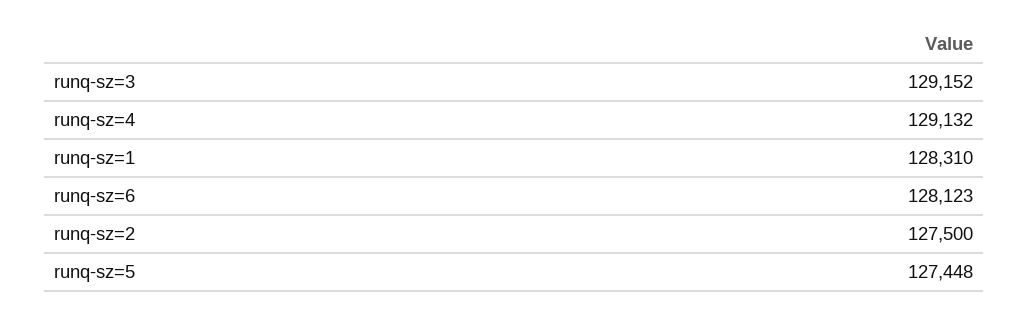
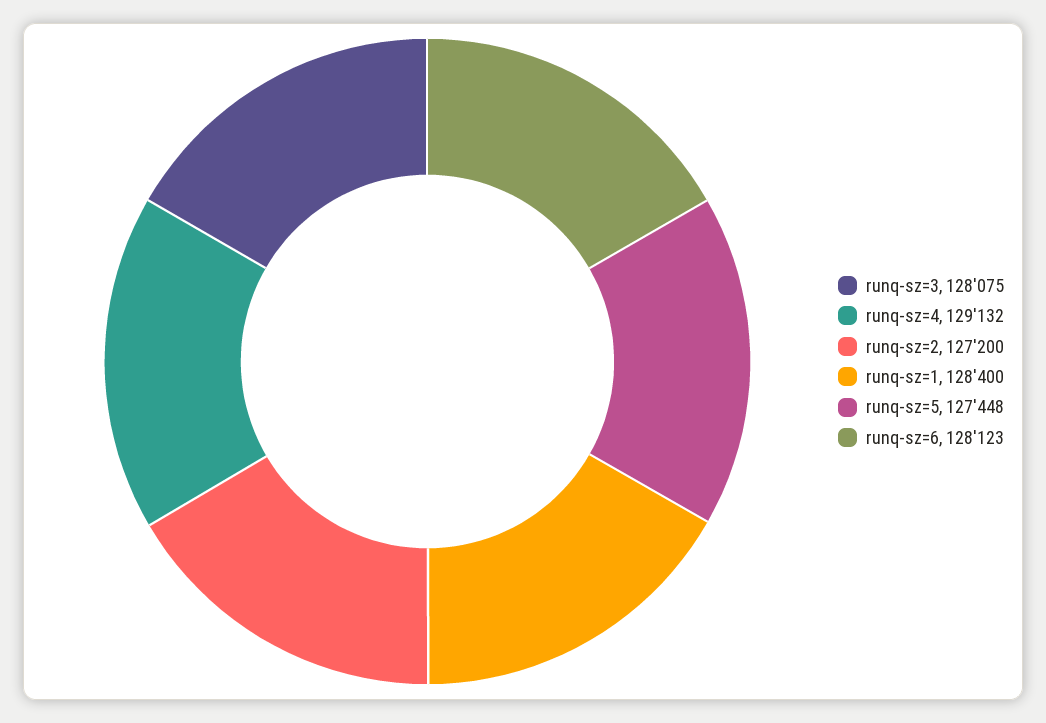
runq-sz=3: 129152 -> 128075
runq-sz=1: 128310 -> 128400
runq-sz=2: 127500 -> 127200

